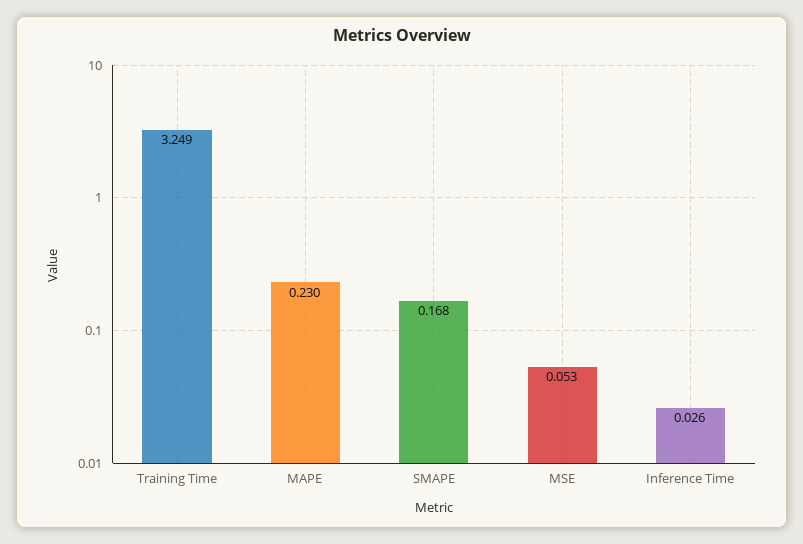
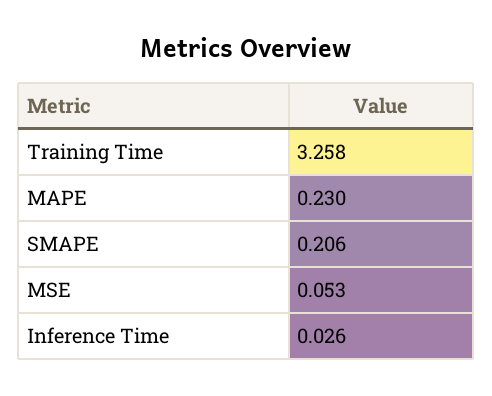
Training Time: 3.249 -> 3.258
SMAPE: 0.168 -> 0.206

